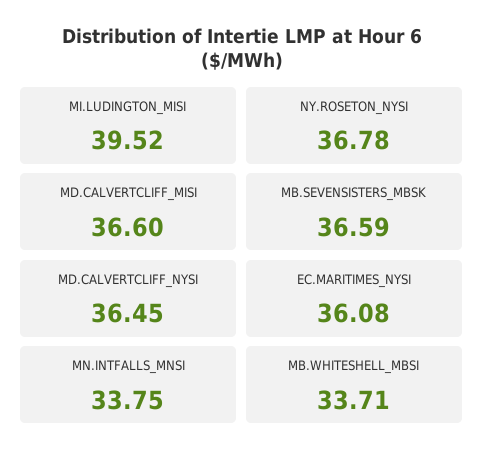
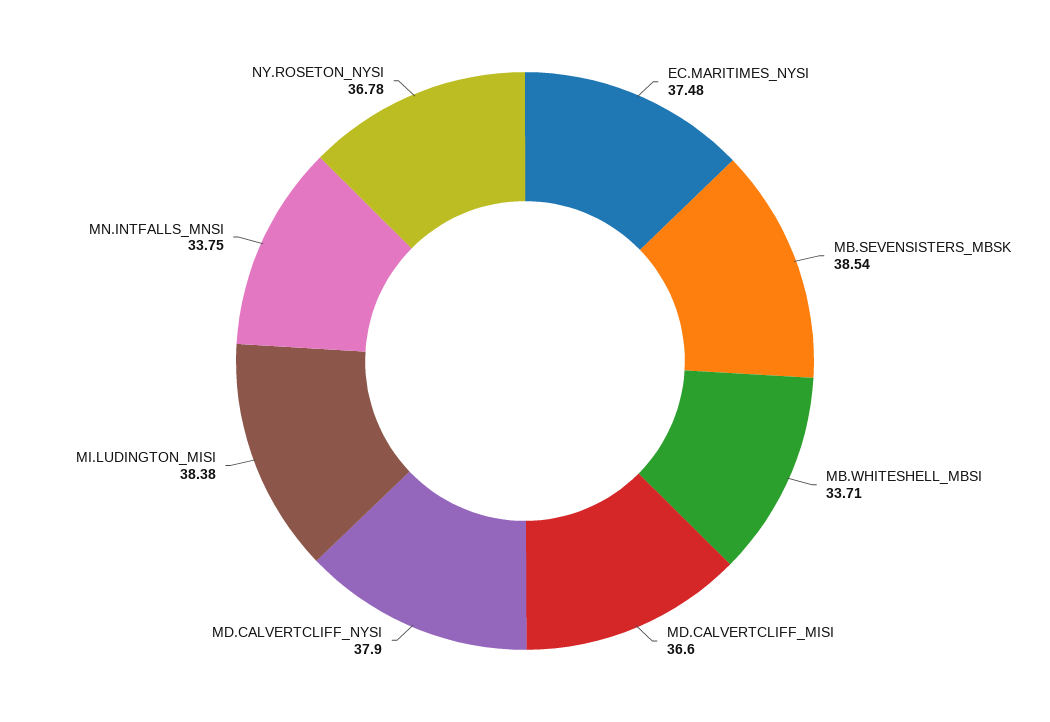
MI.LUDINGTON_MISI: 39.52 -> 38.38
MB.SEVENSISTERS_MBSK: 36.59 -> 38.54
MD.CALVERTCLIFF_NYSI: 36.45 -> 37.9
EC.MARITIMES_NYSI: 36.08 -> 37.48

